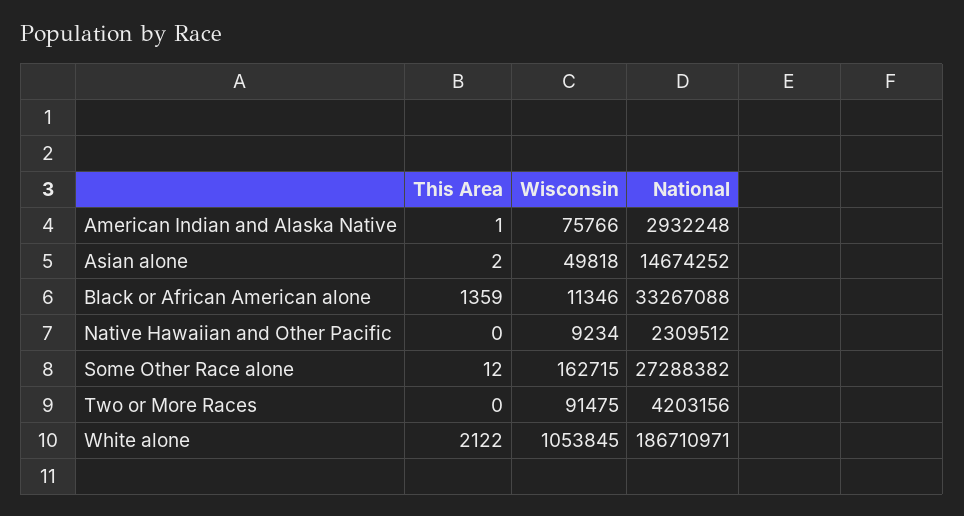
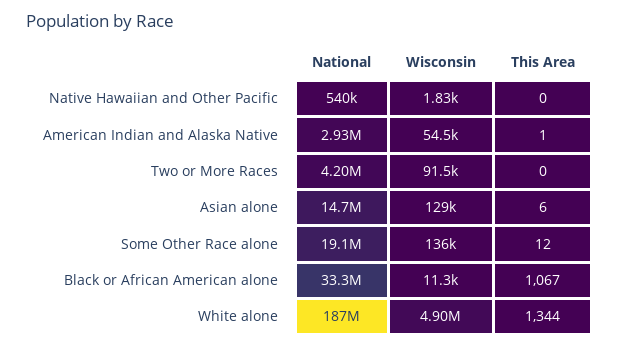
Wisconsin, American Indian and Alaska Native: 75766 -> 54500
This Area, Asian alone: 2 -> 6
Wisconsin, Asian alone: 49818 -> 129000
This Area, Black or African American alone: 1359 -> 1067
Wisconsin, Native Hawaiian and Other Pacific: 9234 -> 1830
National, Native Hawaiian and Other Pacific: 2309512 -> 540000
Wisconsin, Some Other Race alone: 162715 -> 136000
National, Some Other Race alone: 27288382 -> 19100000
This Area, White alone: 2122 -> 1344
Wisconsin, White alone: 1053845 -> 4900000

